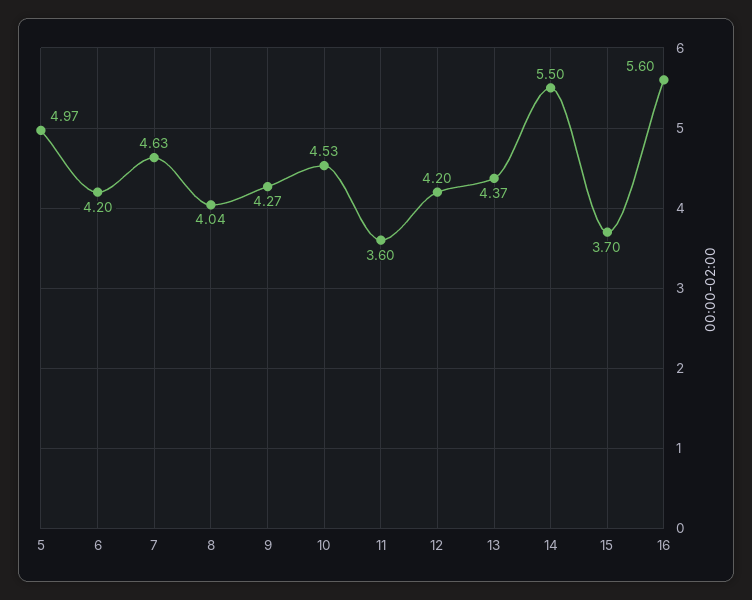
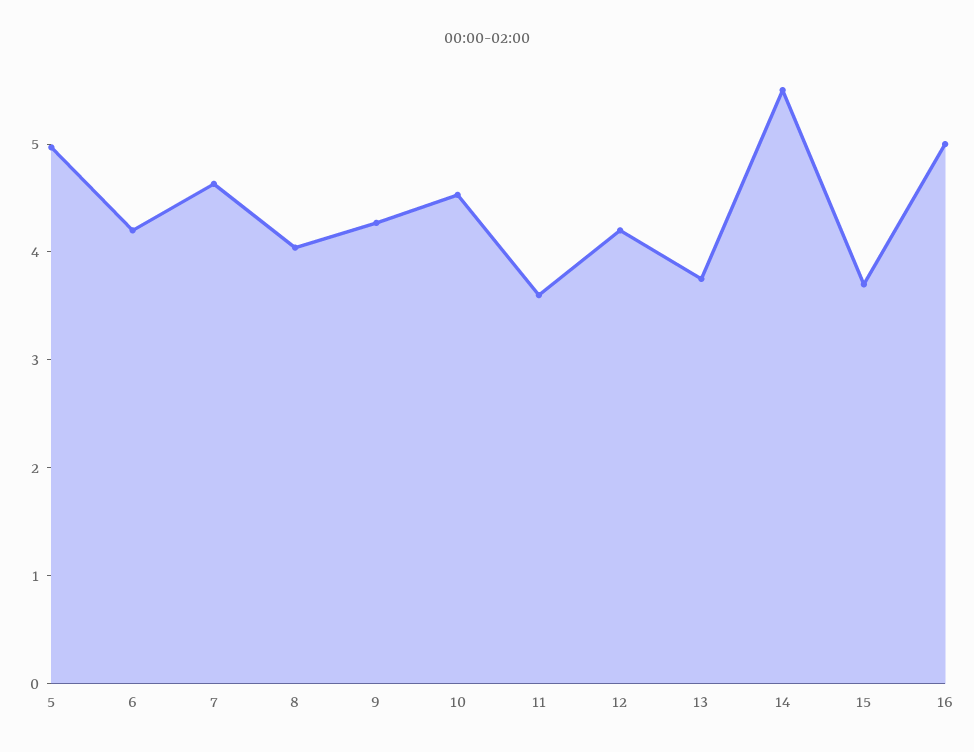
13: 4.37 -> 3.8
16: 5.6 -> 5

